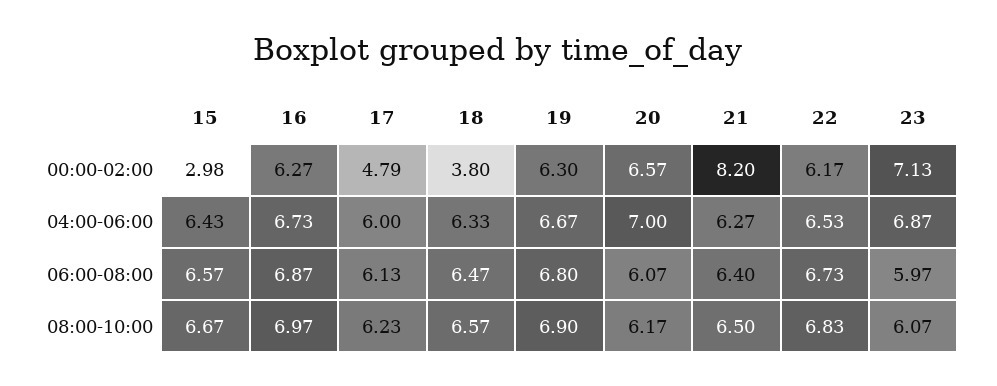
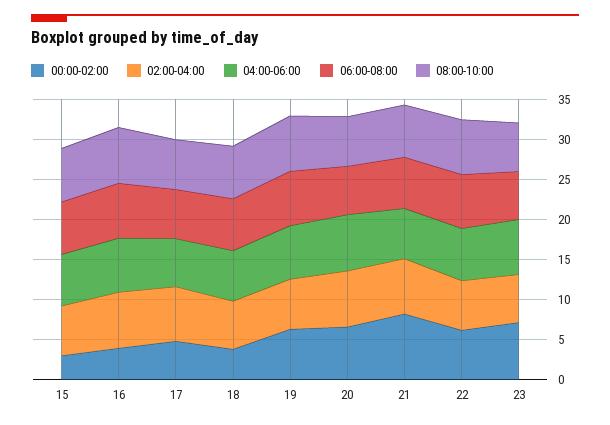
00:00-02:00, 16: 6.27 -> 4
02:00-04:00, 15: none -> 6
02:00-04:00, 16: none -> 7
02:00-04:00, 17: none -> 7
02:00-04:00, 18: none -> 6
02:00-04:00, 19: none -> 6
02:00-04:00, 20: none -> 7
02:00-04:00, 21: none -> 7
02:00-04:00, 22: none -> 6
02:00-04:00, 23: none -> 6

